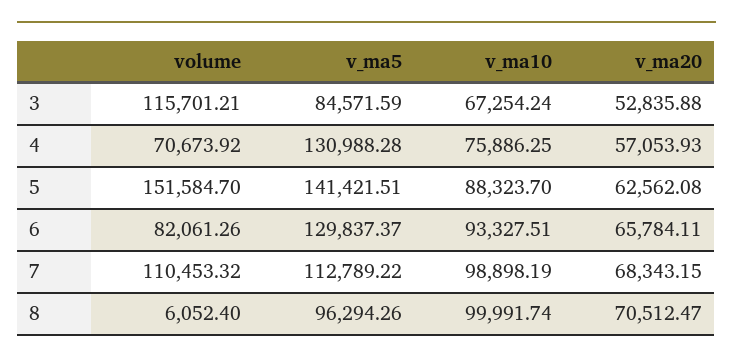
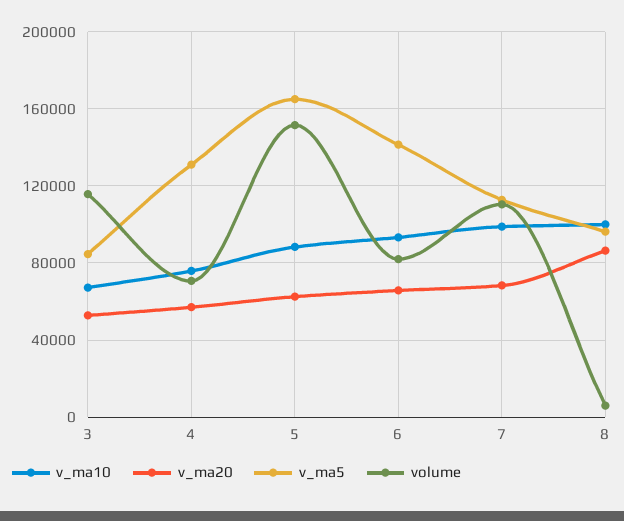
v_ma5, 5: 141421.51 -> 165000
v_ma5, 6: 129837.37 -> 140000
v_ma20, 8: 70512.47 -> 85000

